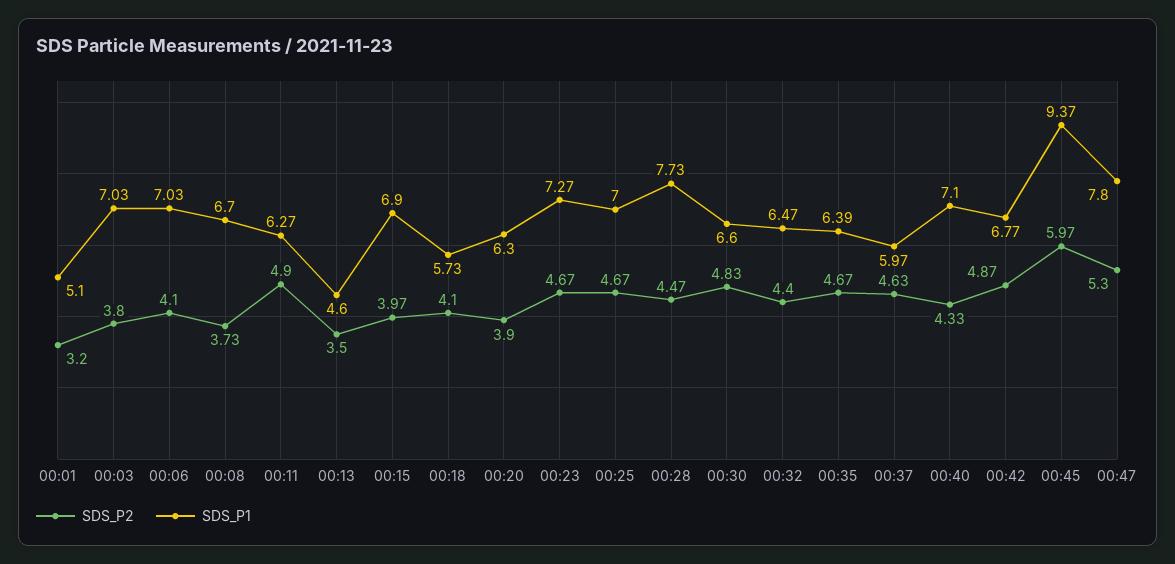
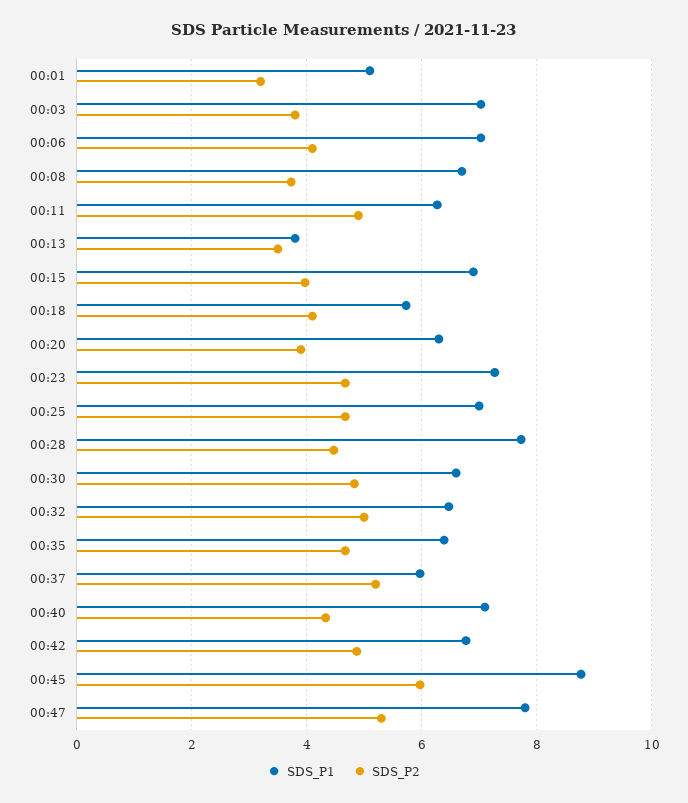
SDS_P1, 00:13: 4.6 -> 3.8
SDS_P2, 00:32: 4.4 -> 5
SDS_P2, 00:37: 4.63 -> 5.2
SDS_P1, 00:45: 9.37 -> 8.8

